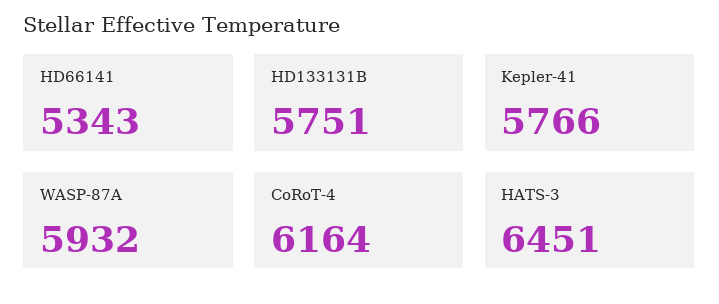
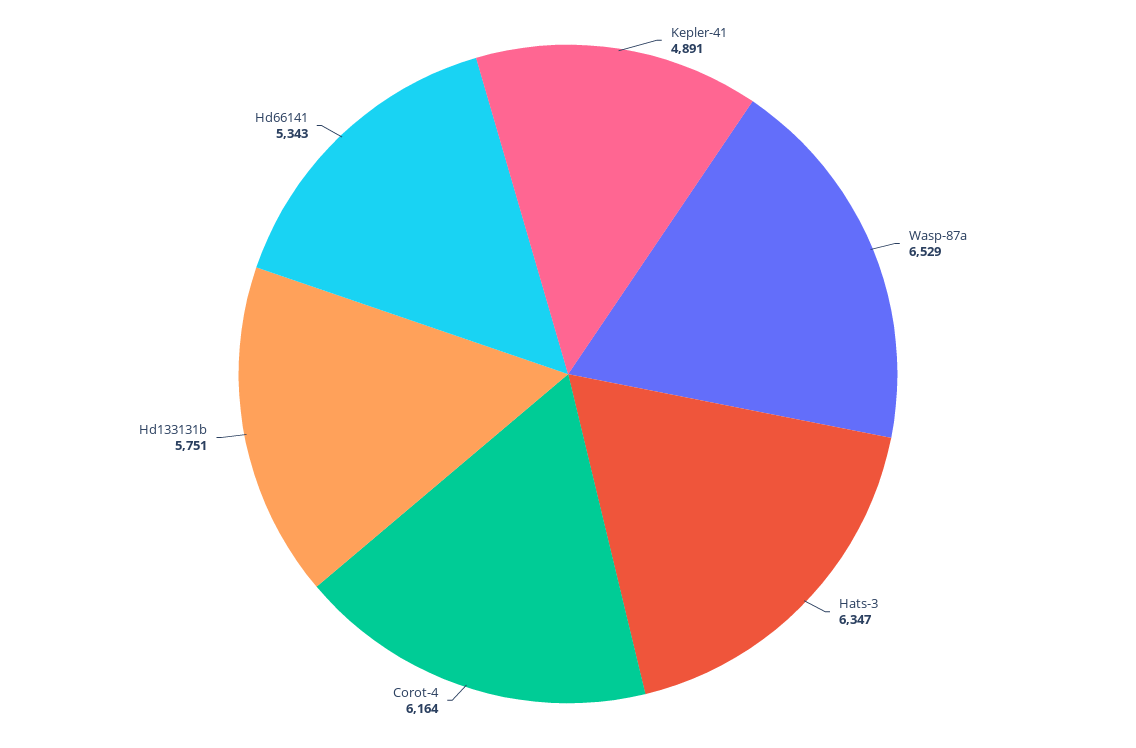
Kepler-41: 5766 -> 4891
WASP-87A: 5932 -> 6529
HATS-3: 6451 -> 6347

